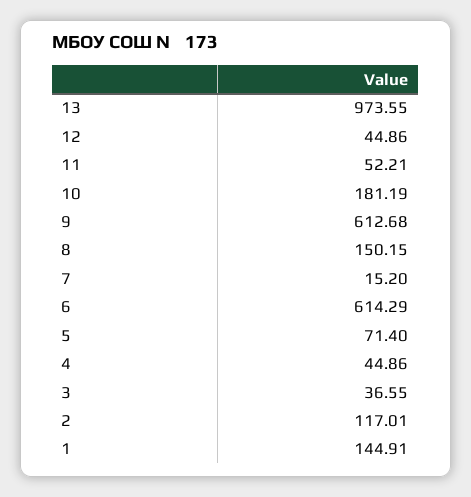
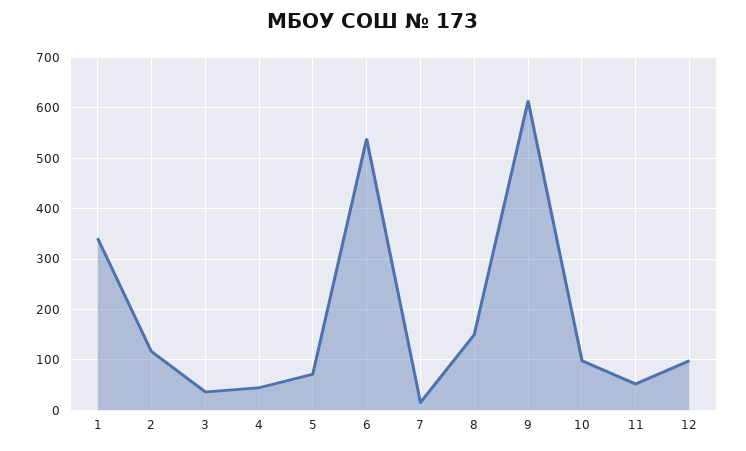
13: 973.55 -> none
12: 44.86 -> 100
10: 181.19 -> 100
6: 614.29 -> 540
1: 144.91 -> 340

